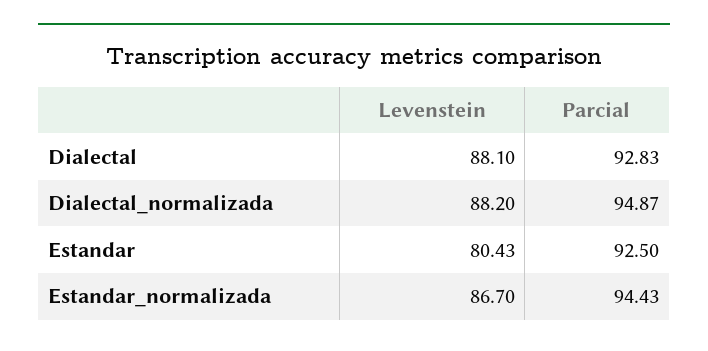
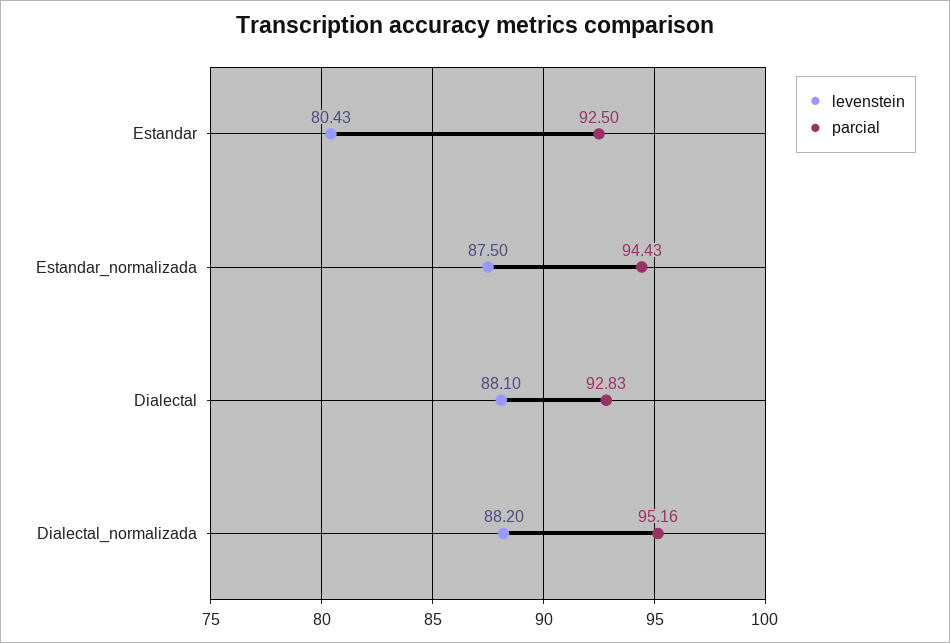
Parcial, Dialectal_normalizada: 94.87 -> 95.16
Levenstein, Estandar_normalizada: 86.7 -> 87.5

